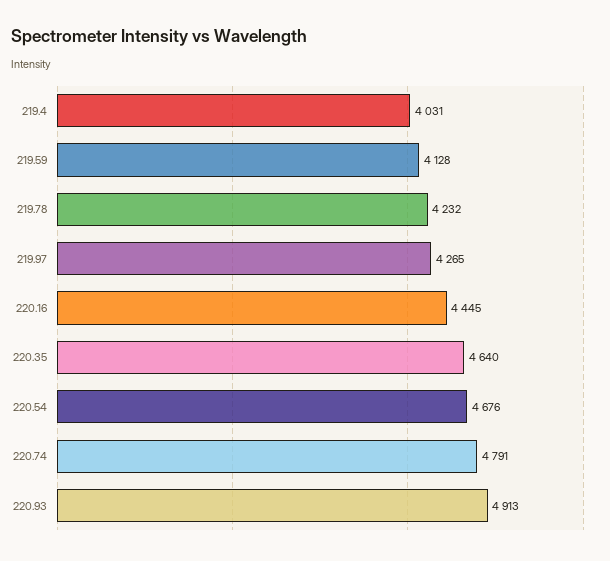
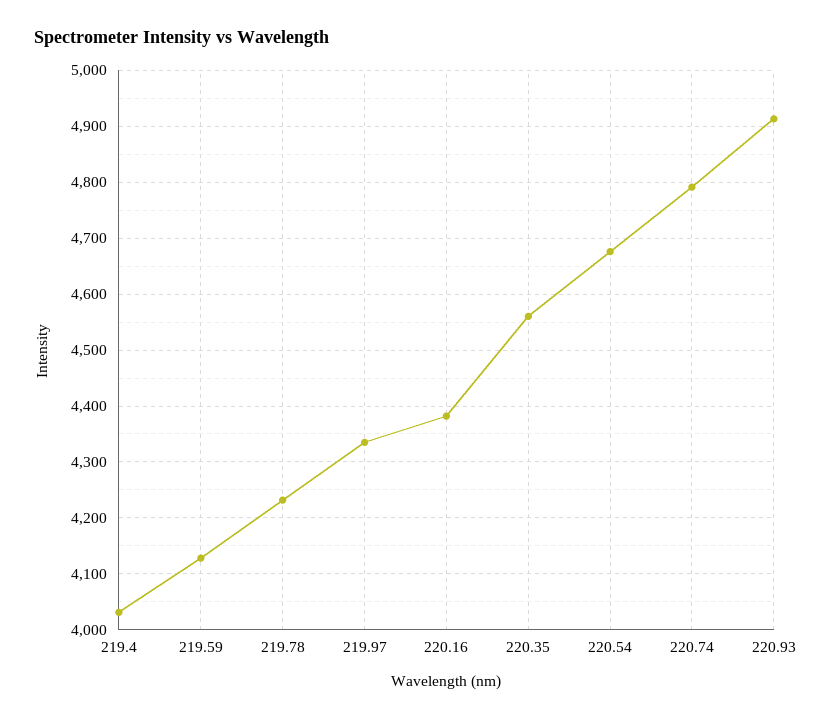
219.97: 4265 -> 4340
220.16: 4445 -> 4380
220.35: 4640 -> 4560

